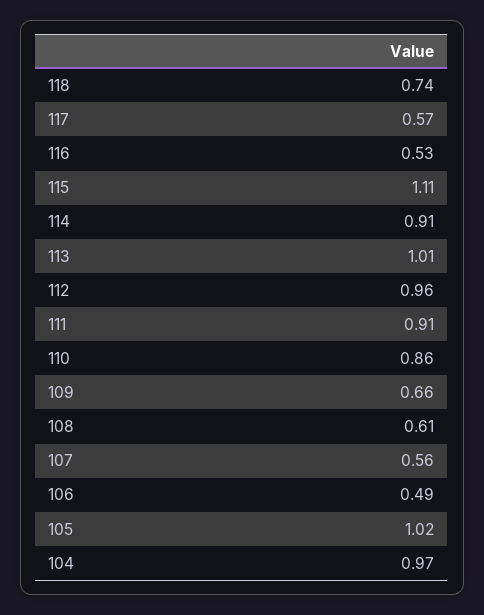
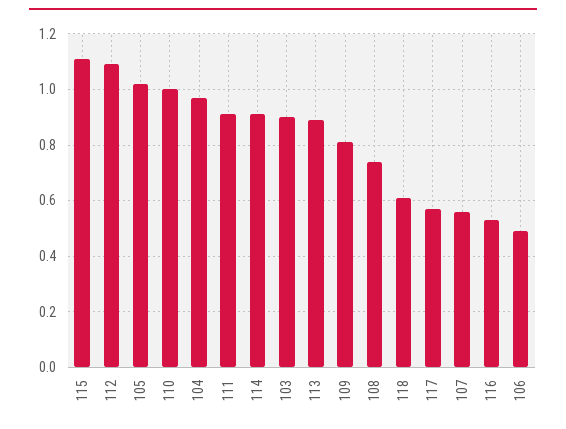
118: 0.74 -> 0.6
113: 1.01 -> 0.9
112: 0.96 -> 1.1
110: 0.86 -> 1
109: 0.66 -> 0.8
108: 0.61 -> 0.75
103: none -> 0.9

